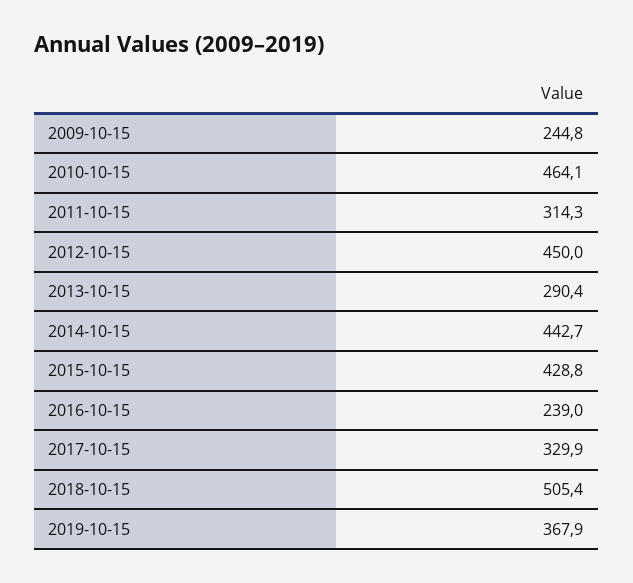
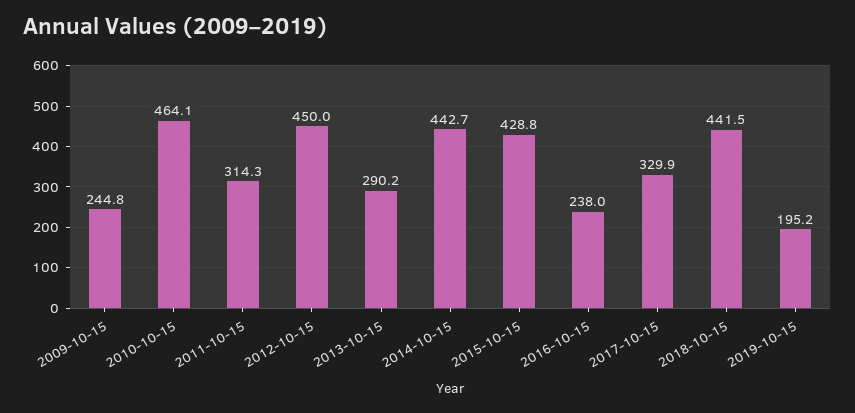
2013-10-15: 290.4 -> 290.2
2016-10-15: 239 -> 238
2018-10-15: 505.4 -> 441.5
2019-10-15: 367.9 -> 195.2

